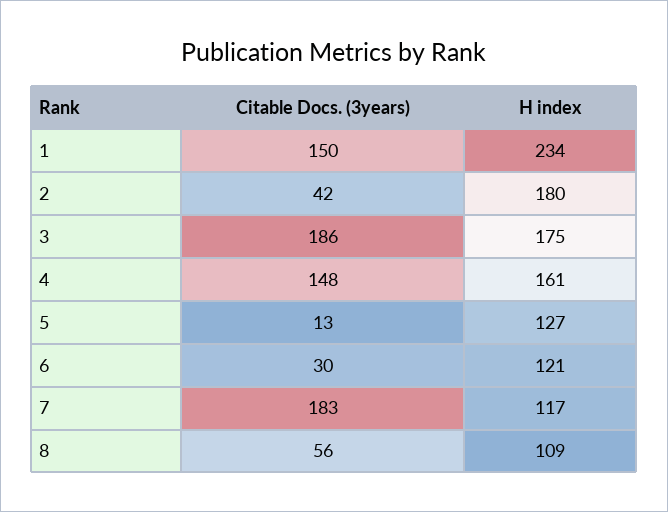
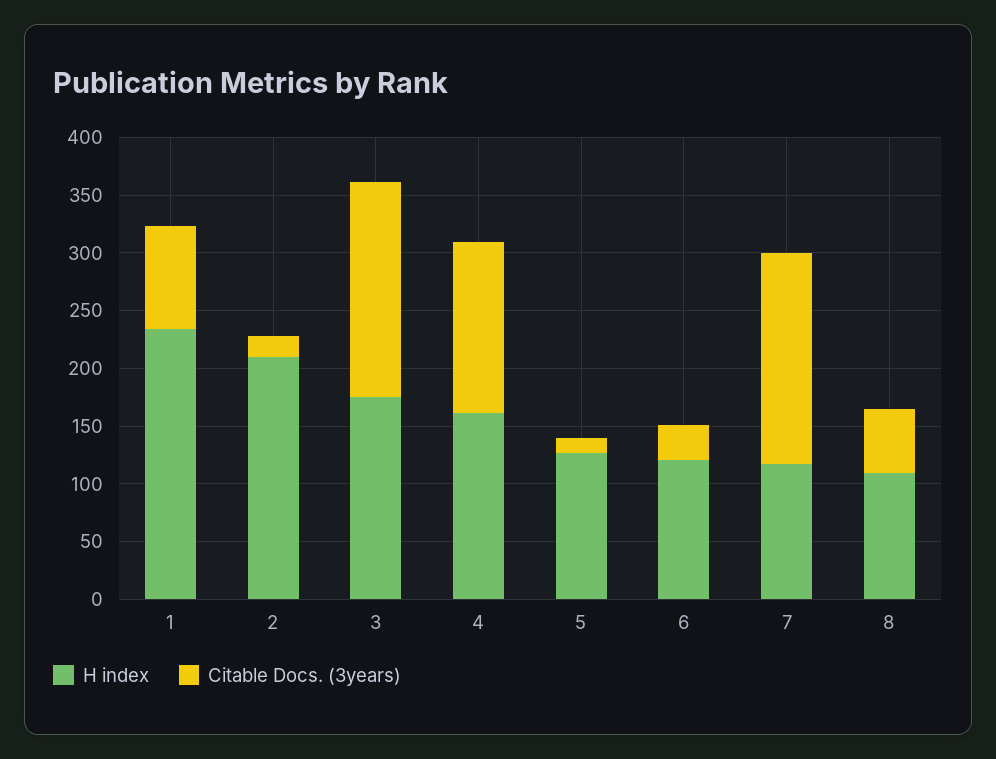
Citable Docs. (3years), 1: 150 -> 90
Citable Docs. (3years), 2: 42 -> 20
H index, 2: 180 -> 210

